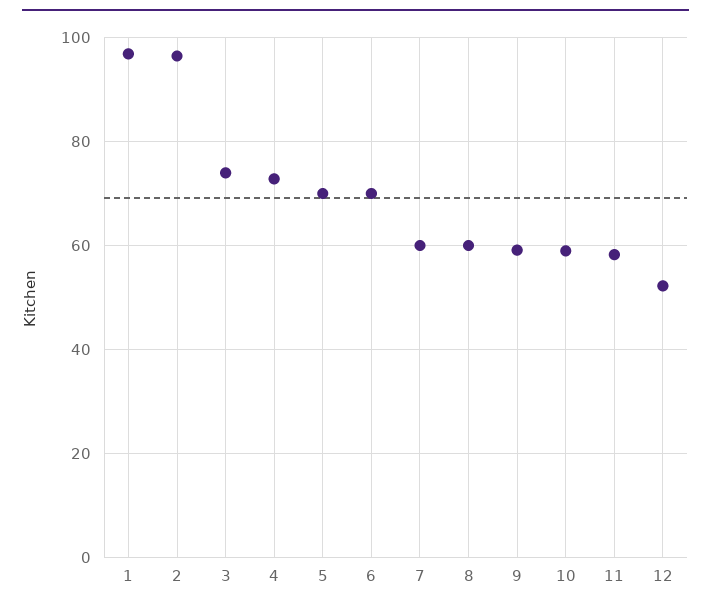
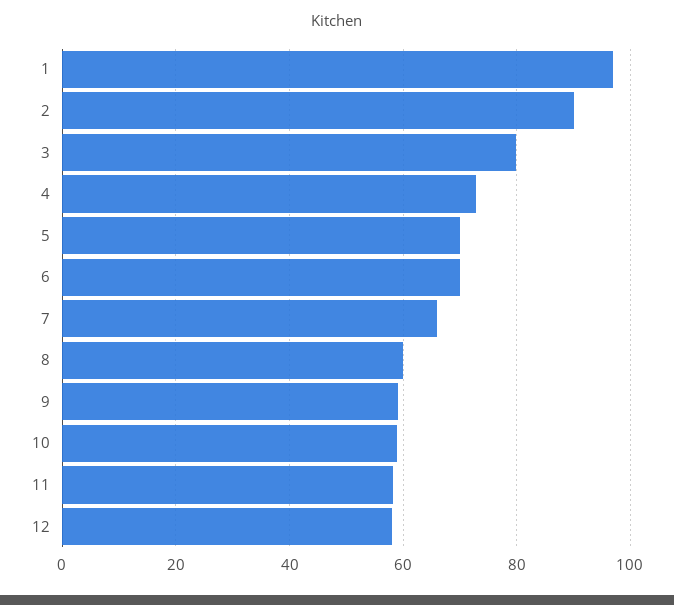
2: 96 -> 90
3: 74 -> 80
7: 60 -> 66
12: 52 -> 58

